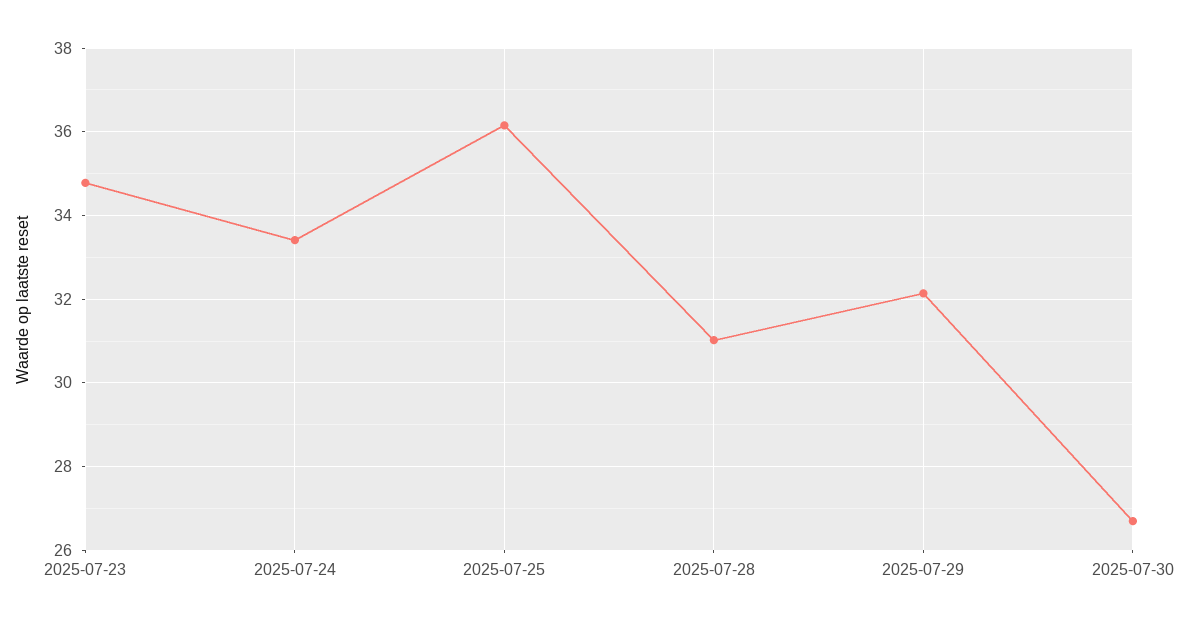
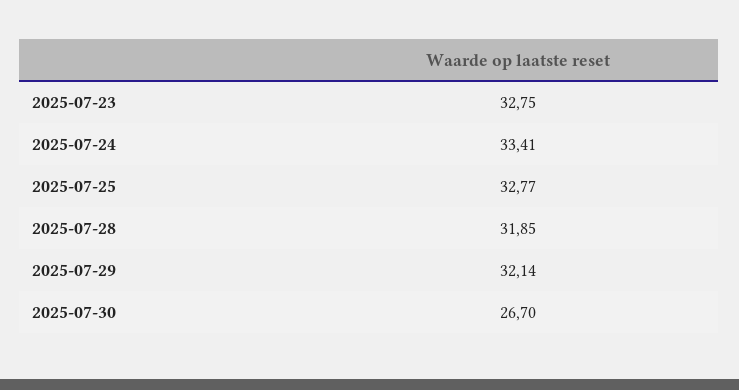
2025-07-23: 34.8 -> 32.75
2025-07-25: 36.2 -> 32.77
2025-07-28: 31 -> 31.85

